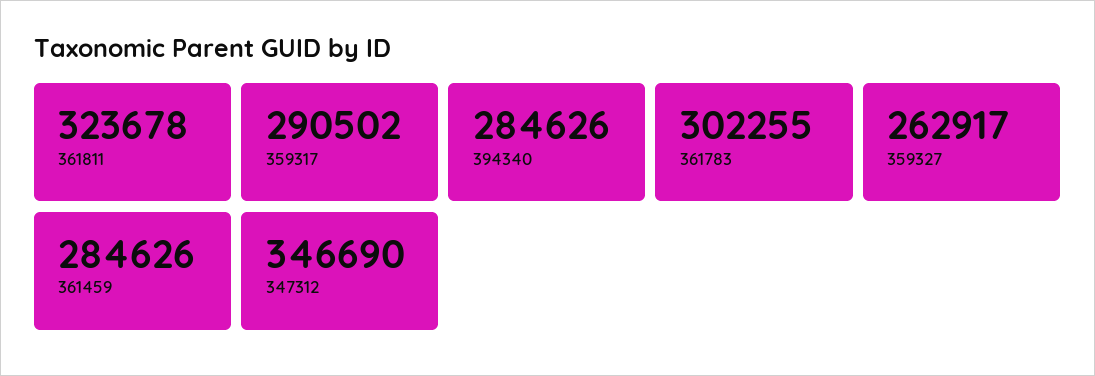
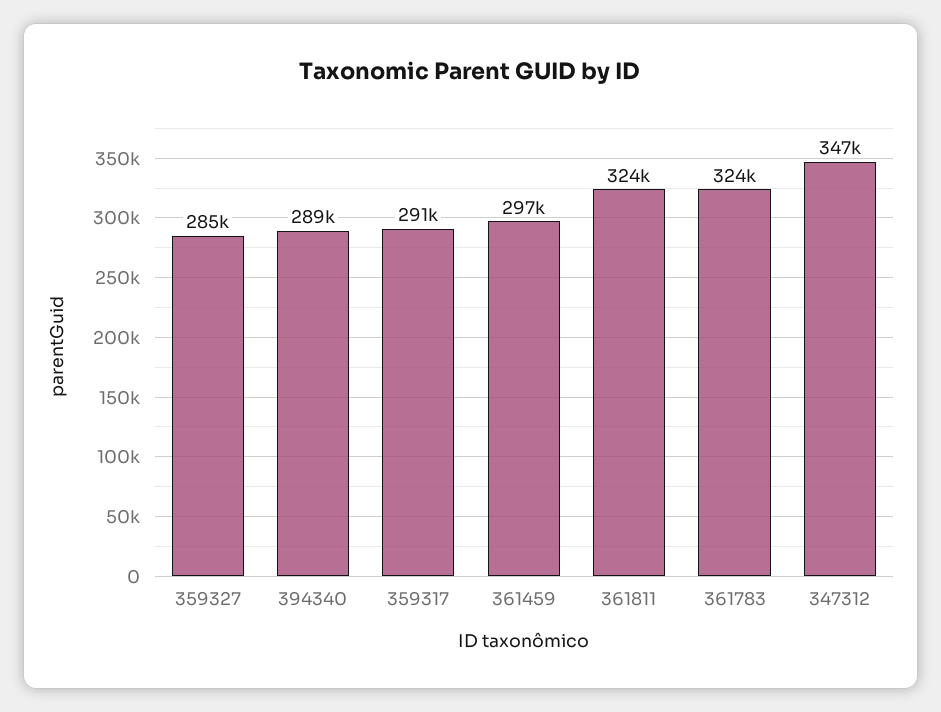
394340: 284626 -> 289000
361783: 302255 -> 324000
359327: 262917 -> 285000
361459: 284626 -> 297000

